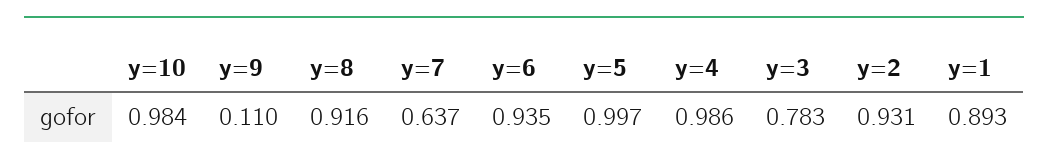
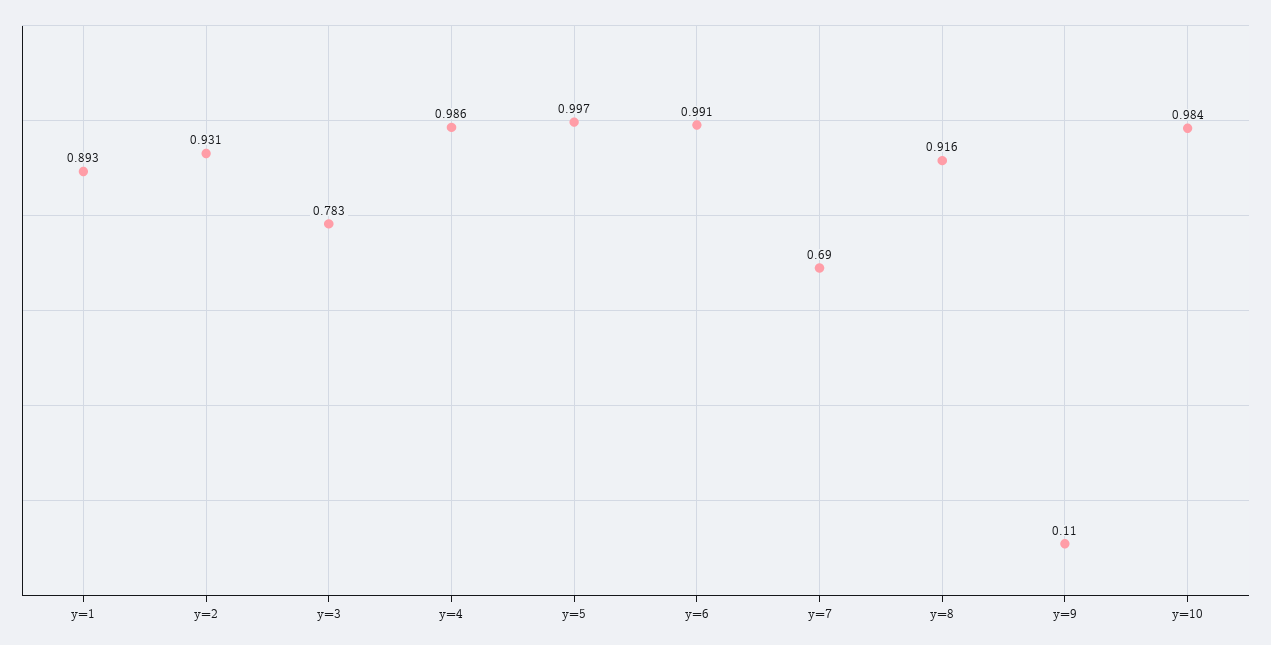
y=7: 0.637 -> 0.69
y=6: 0.935 -> 0.991

